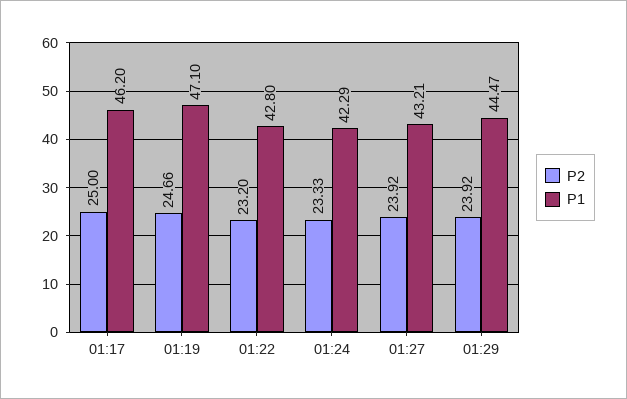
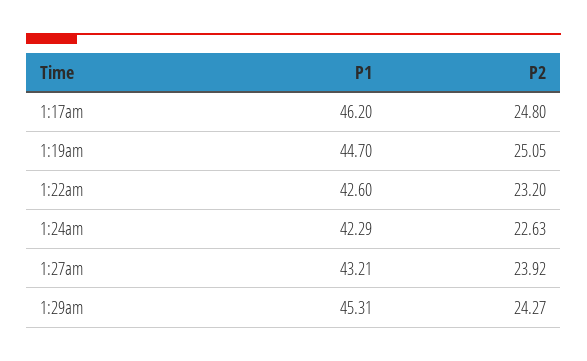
P2, 01:17: 25 -> 24.8
P2, 01:19: 24.66 -> 25.05
P1, 01:19: 47.1 -> 44.7
P1, 01:22: 42.8 -> 42.6
P2, 01:24: 23.33 -> 22.63
P2, 01:29: 23.92 -> 24.27
P1, 01:29: 44.47 -> 45.31

